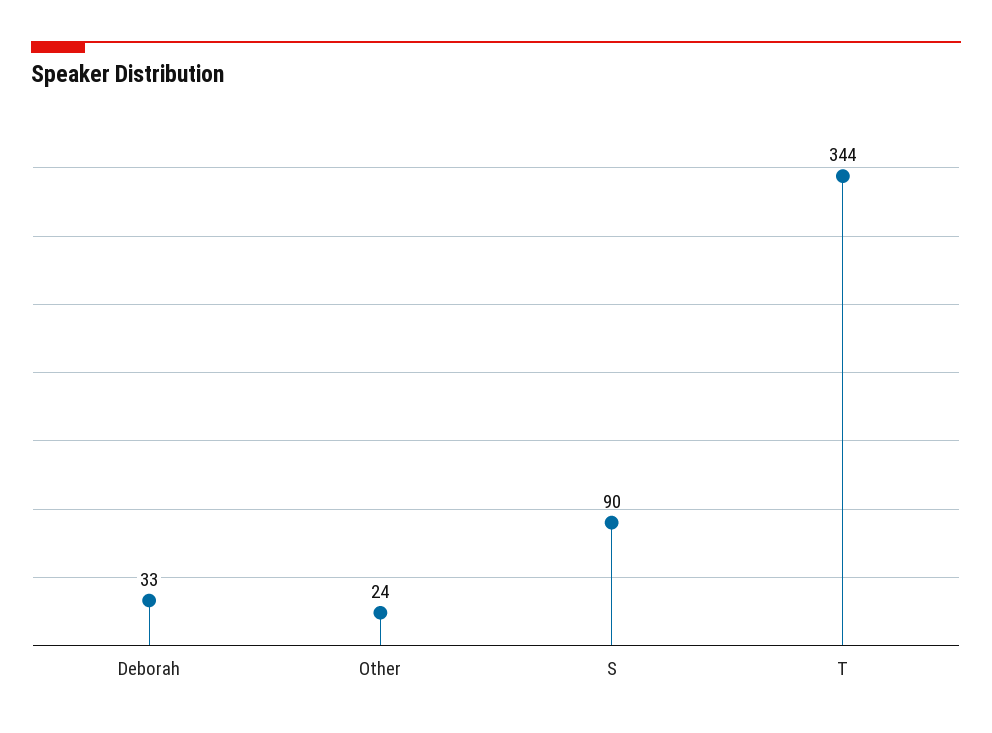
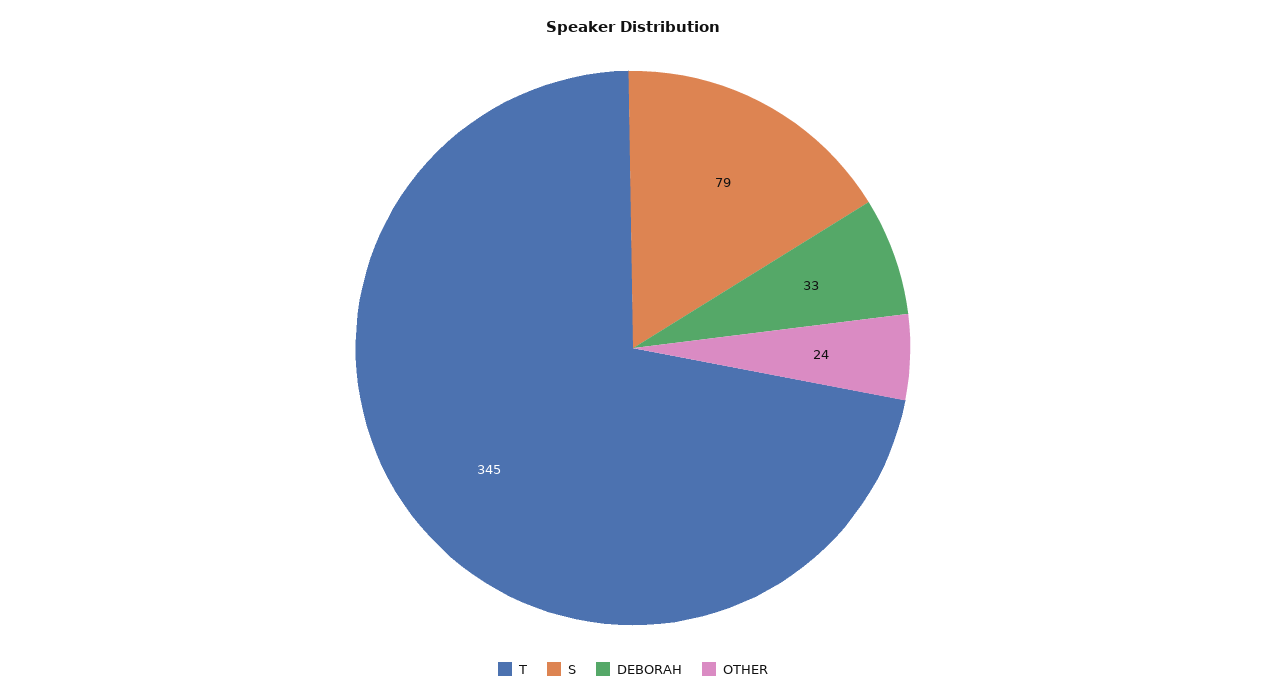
S: 90 -> 79
T: 344 -> 345

